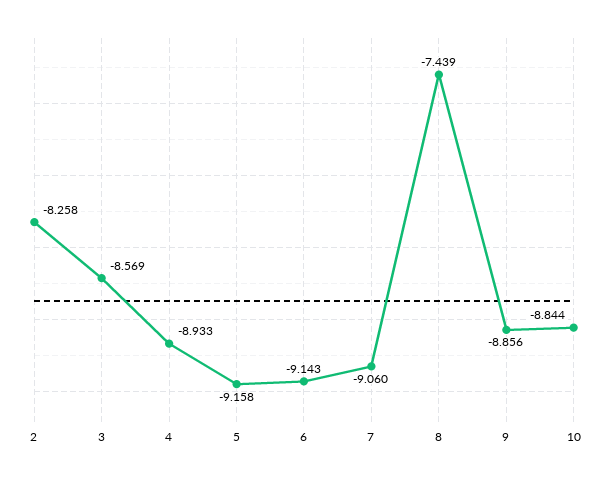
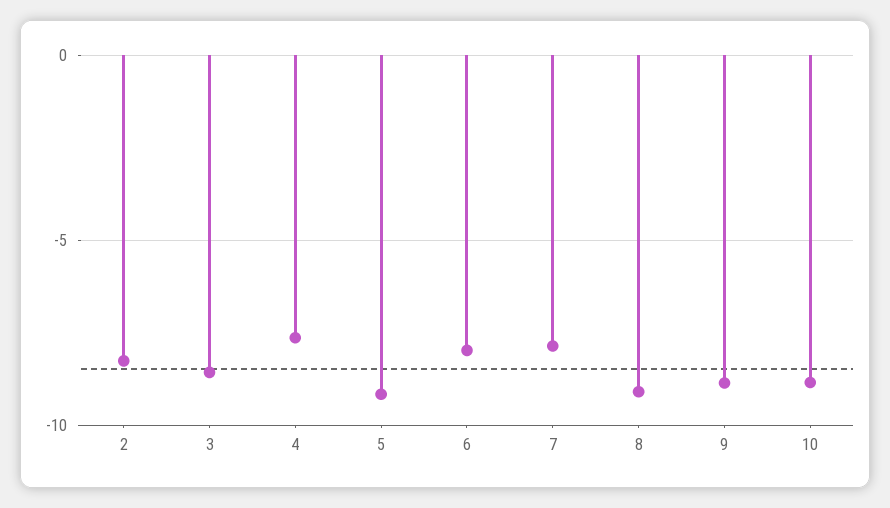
4: -8.933 -> -7.5
6: -9.143 -> -8
7: -9.06 -> -8
8: -7.439 -> -9

